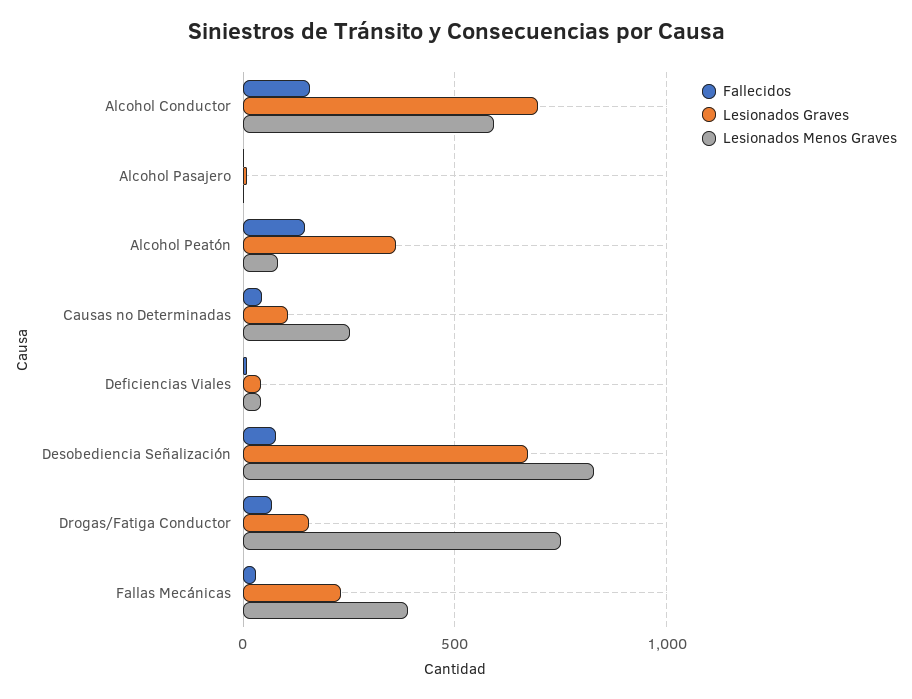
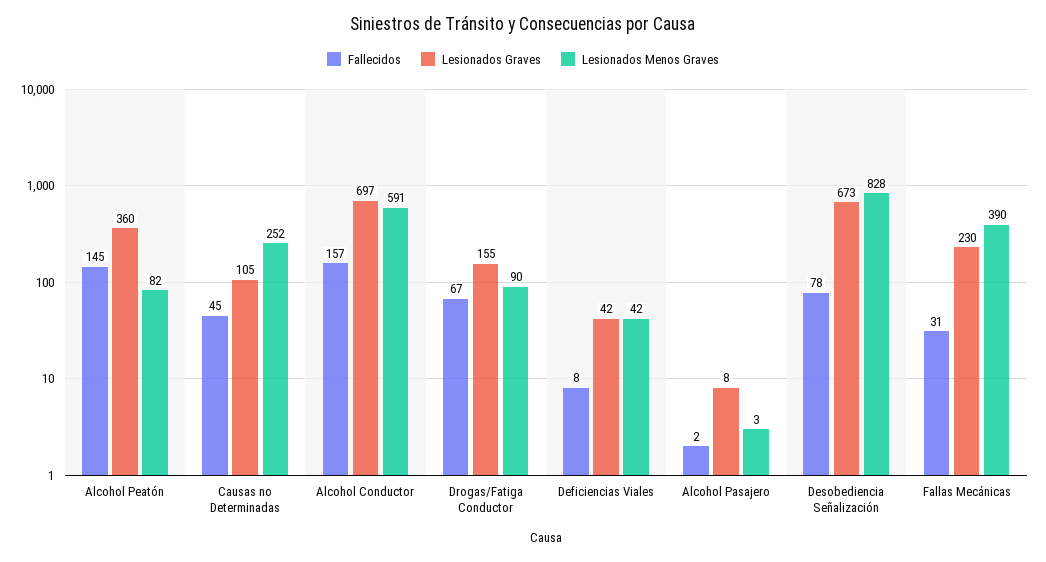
Lesionados Menos Graves, Drogas/Fatiga Conductor: 750 -> 90

